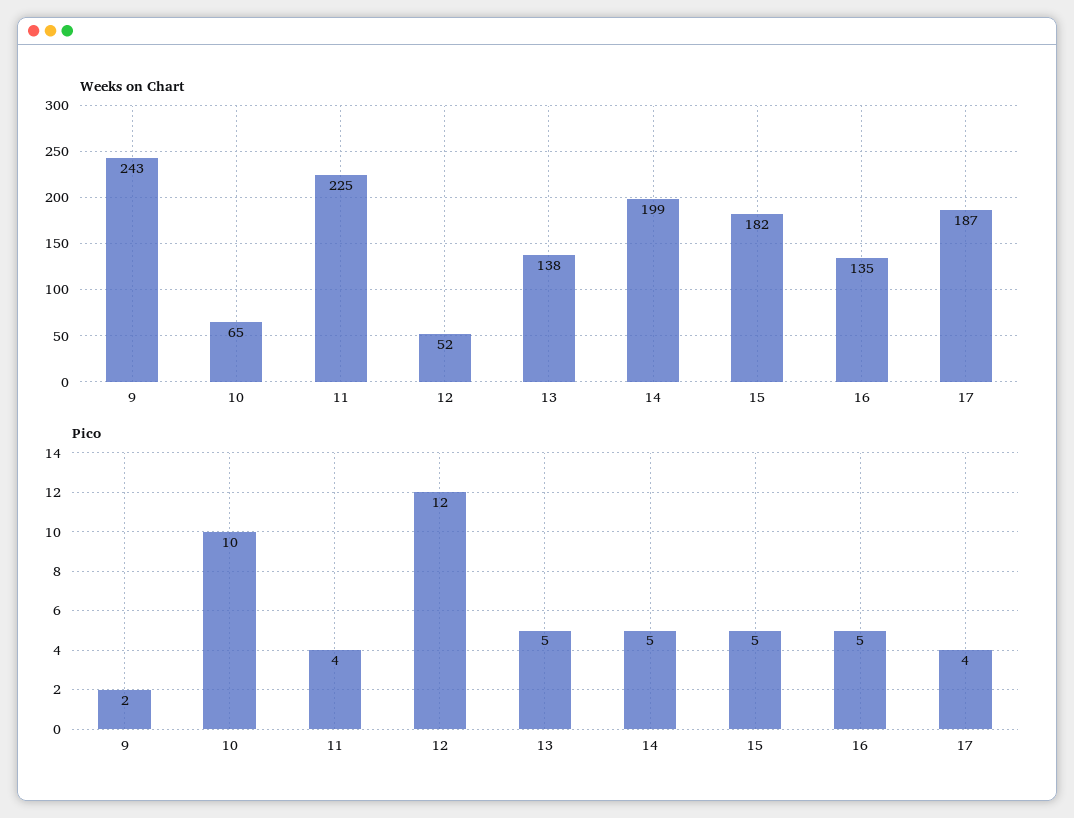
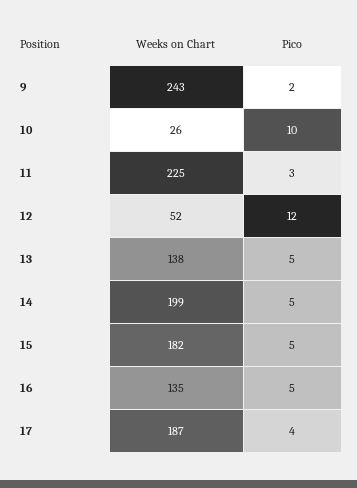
Weeks on Chart, 10: 65 -> 26
Pico, 11: 4 -> 3

